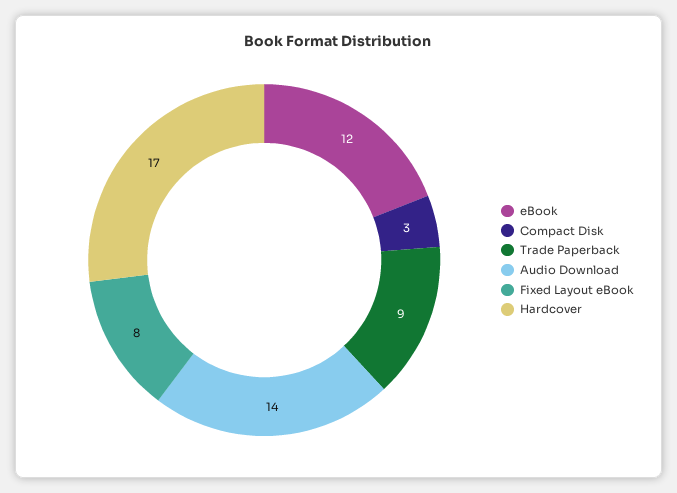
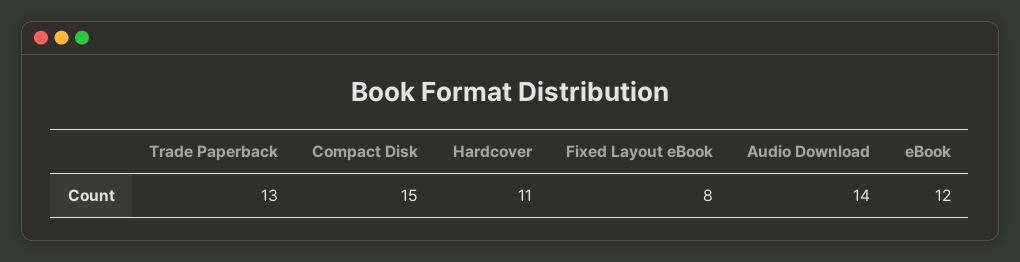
Compact Disk: 3 -> 15
Trade Paperback: 9 -> 13
Hardcover: 17 -> 11

